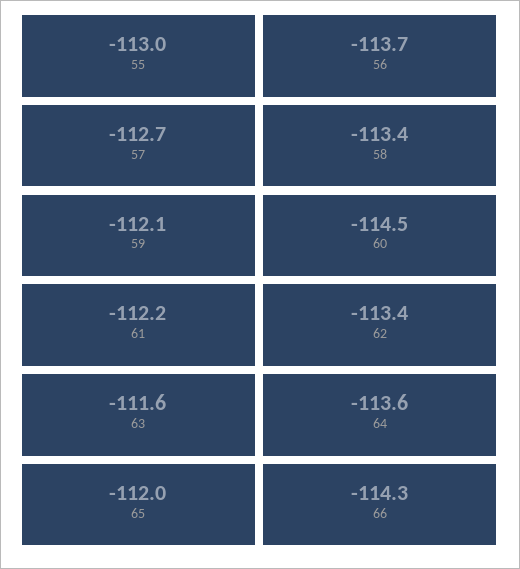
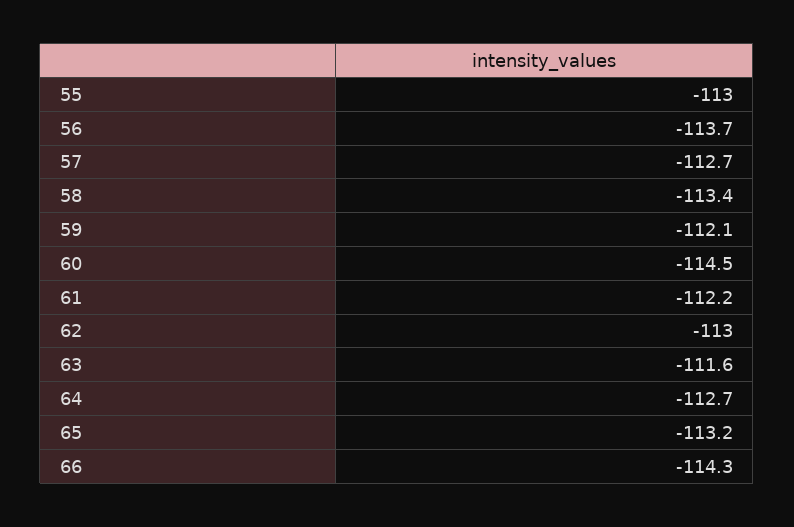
62: -113.4 -> -113
64: -113.6 -> -112.7
65: -112 -> -113.2

